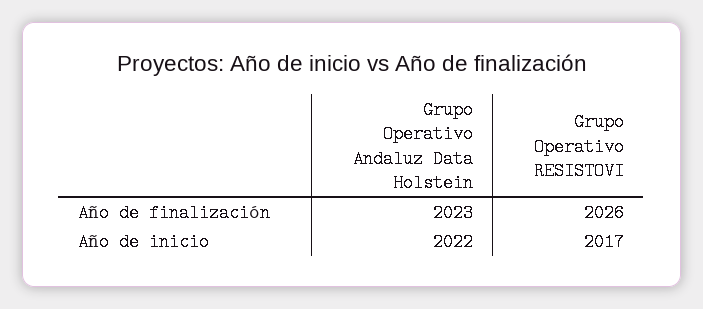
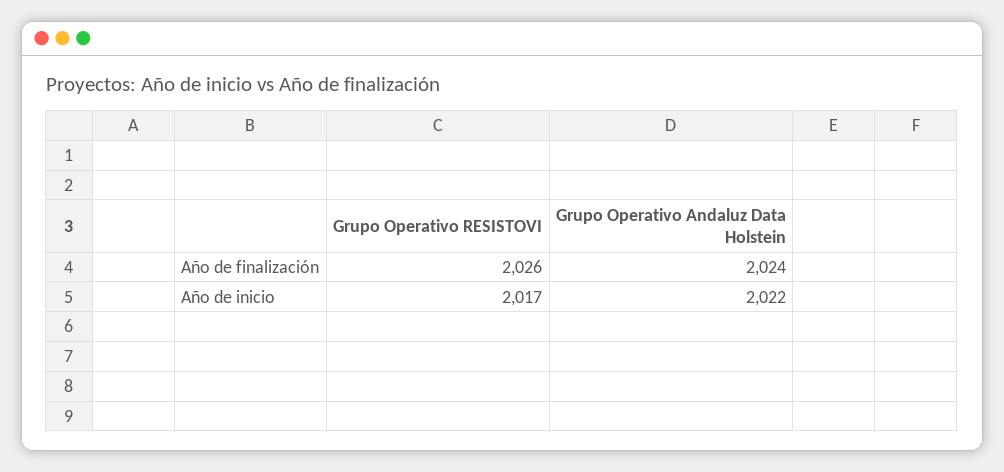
Grupo Operativo Andaluz Data Holstein, Año de finalización: 2023 -> 2024

